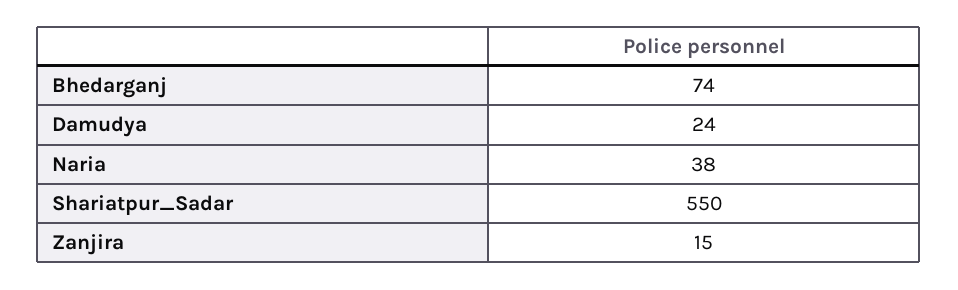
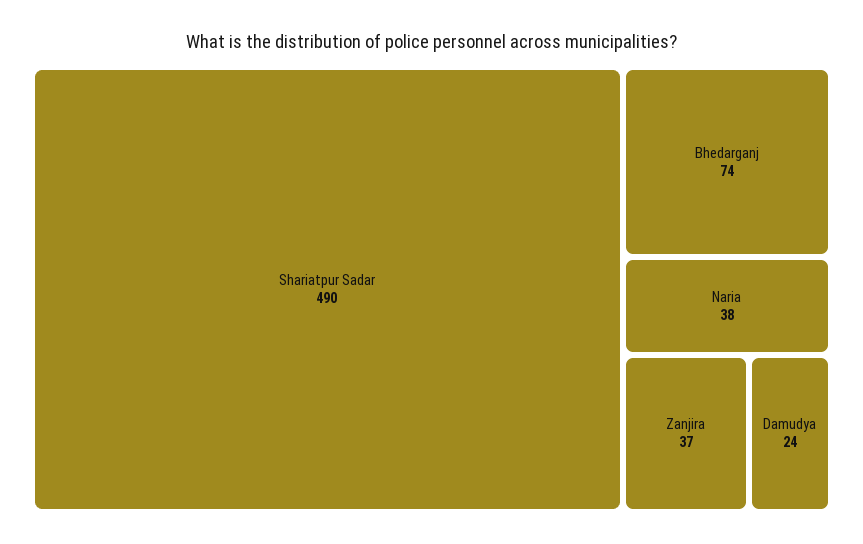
Shariatpur_Sadar: 550 -> 490
Zanjira: 15 -> 37

